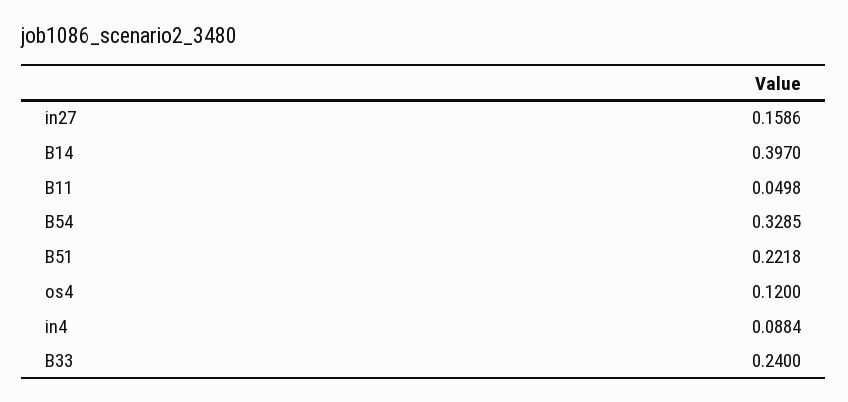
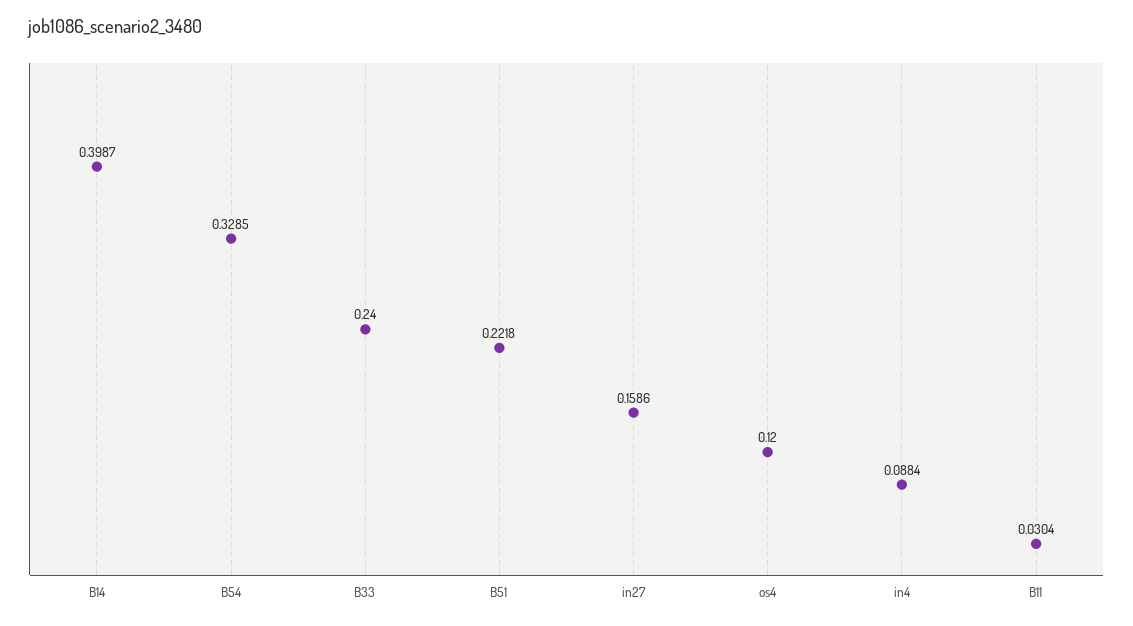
B14: 0.397 -> 0.3987
B11: 0.0498 -> 0.0304

